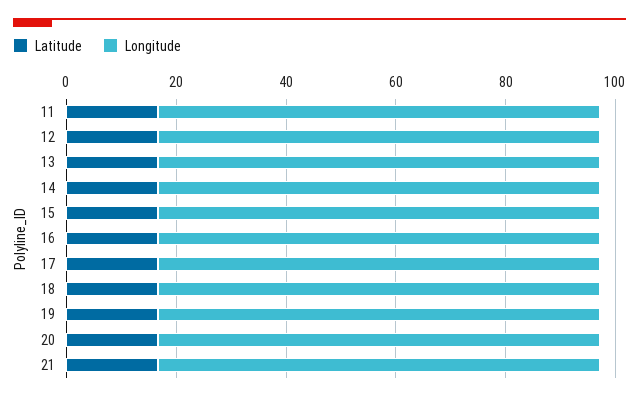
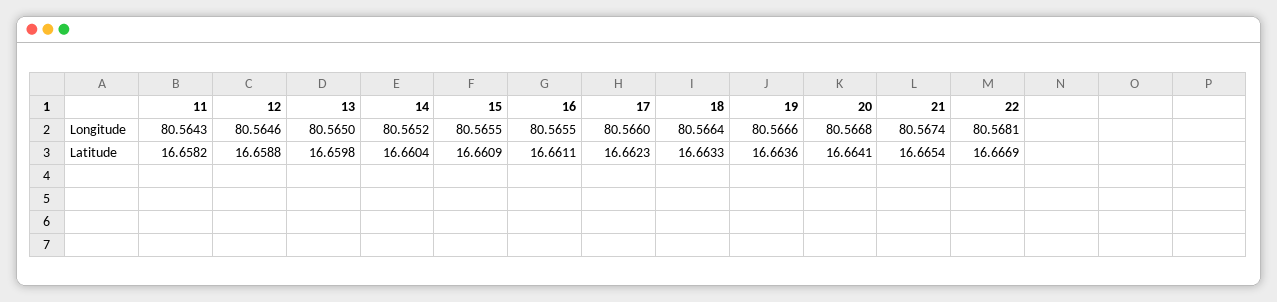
Longitude, 22: none -> 80.5681
Latitude, 22: none -> 16.6669

